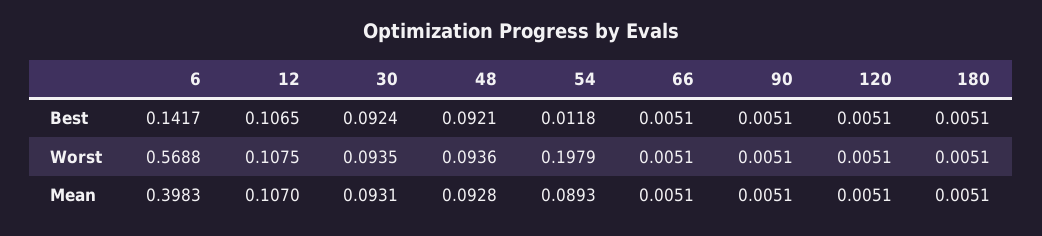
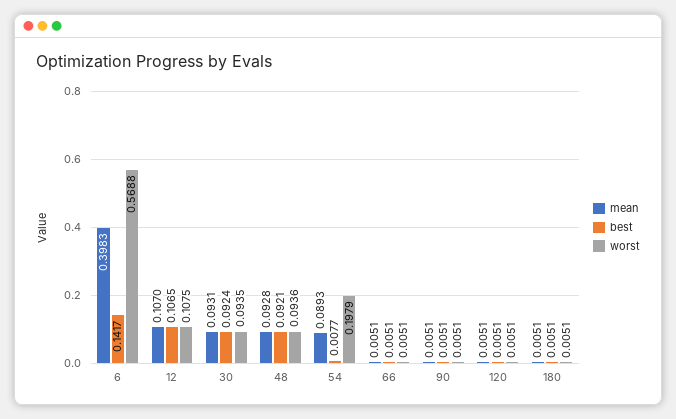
Best, 54: 0.0118 -> 0.0077

